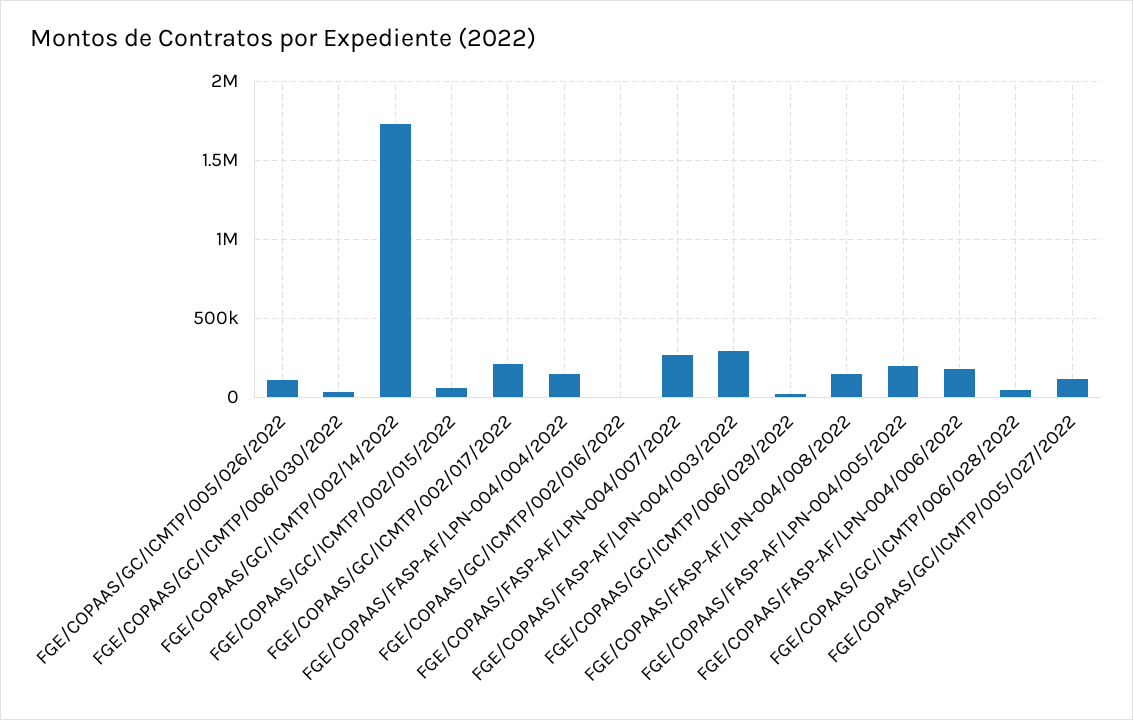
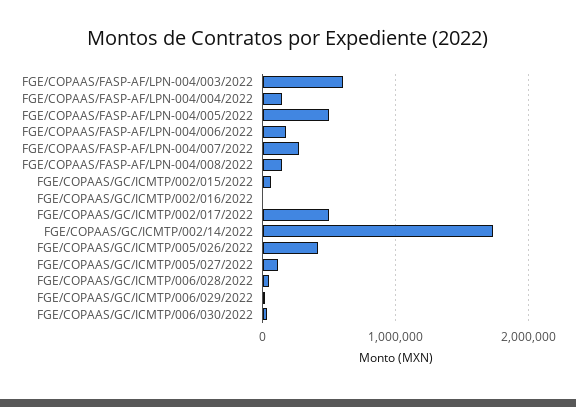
FGE/COPAAS/GC/ICMTP/005/026/2022: 100000 -> 400000
FGE/COPAAS/GC/ICMTP/002/017/2022: 200000 -> 500000
FGE/COPAAS/FASP-AF/LPN-004/003/2022: 300000 -> 600000
FGE/COPAAS/FASP-AF/LPN-004/005/2022: 200000 -> 500000

